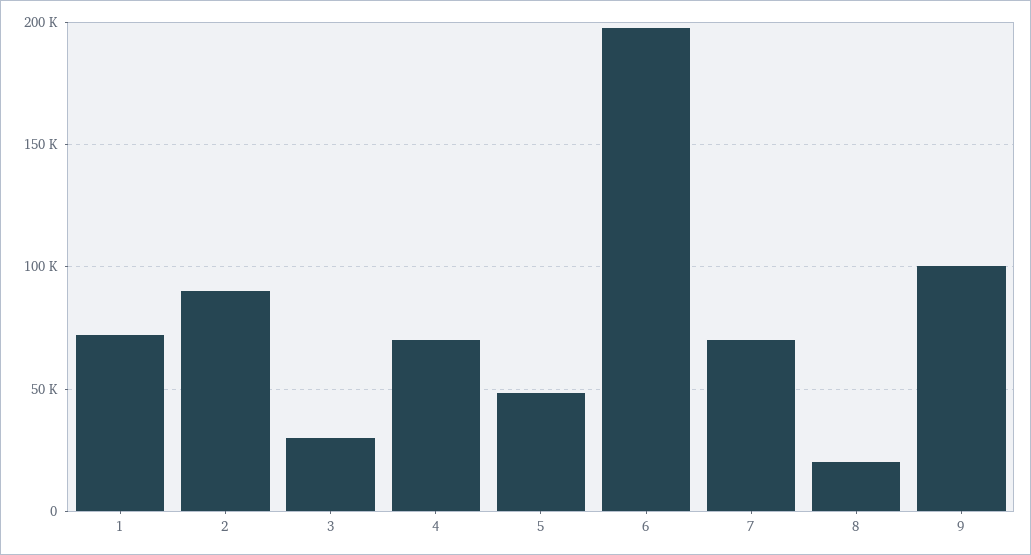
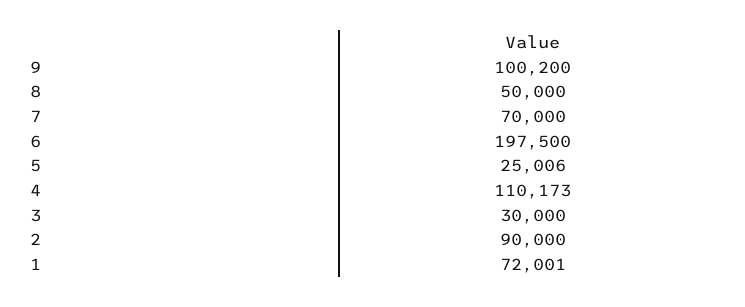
4: 70000 -> 110173
5: 50000 -> 25006
8: 20000 -> 50000

